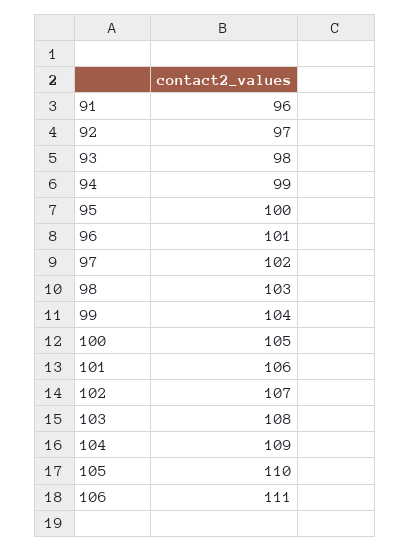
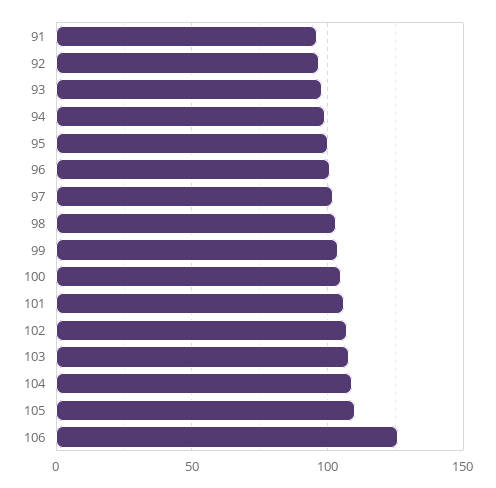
106: 111 -> 125

